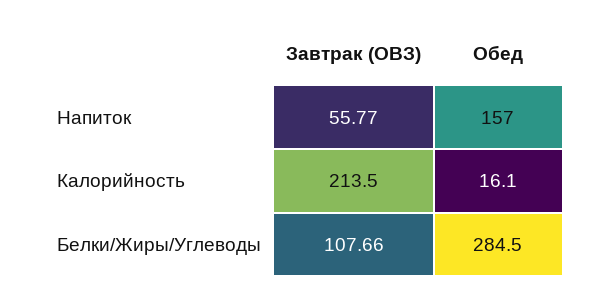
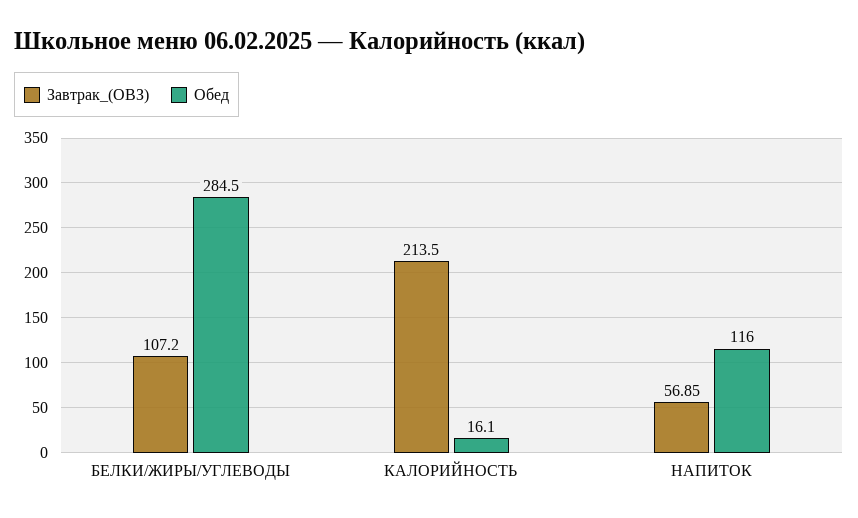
Завтрак (ОВЗ), Напиток: 55.77 -> 56.85
Обед, Напиток: 157 -> 116
Завтрак (ОВЗ), Белки/Жиры/Углеводы: 107.66 -> 107.2

